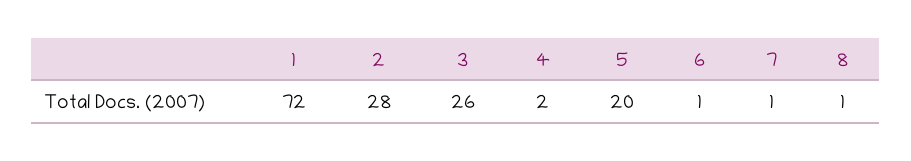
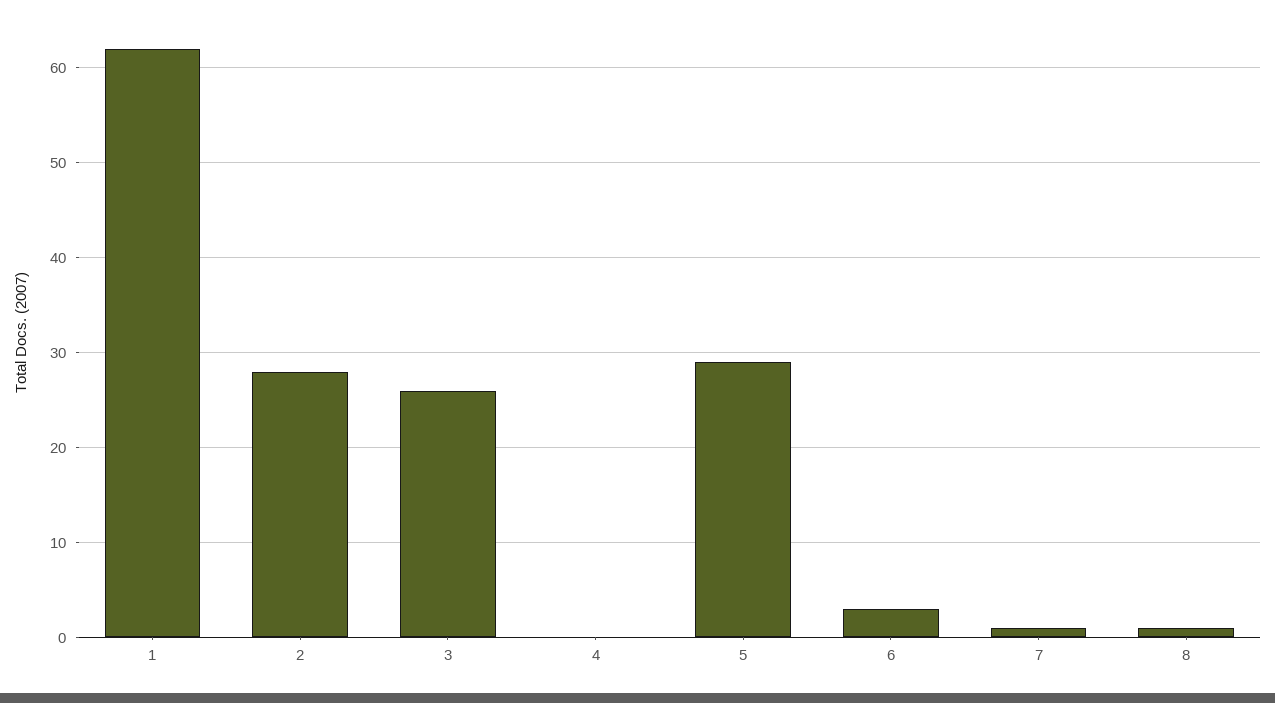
1: 72 -> 62
4: 2 -> 0
5: 20 -> 29
6: 1 -> 3

